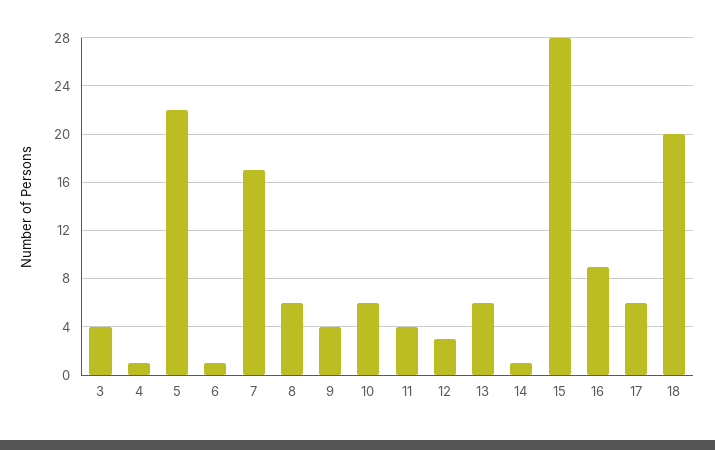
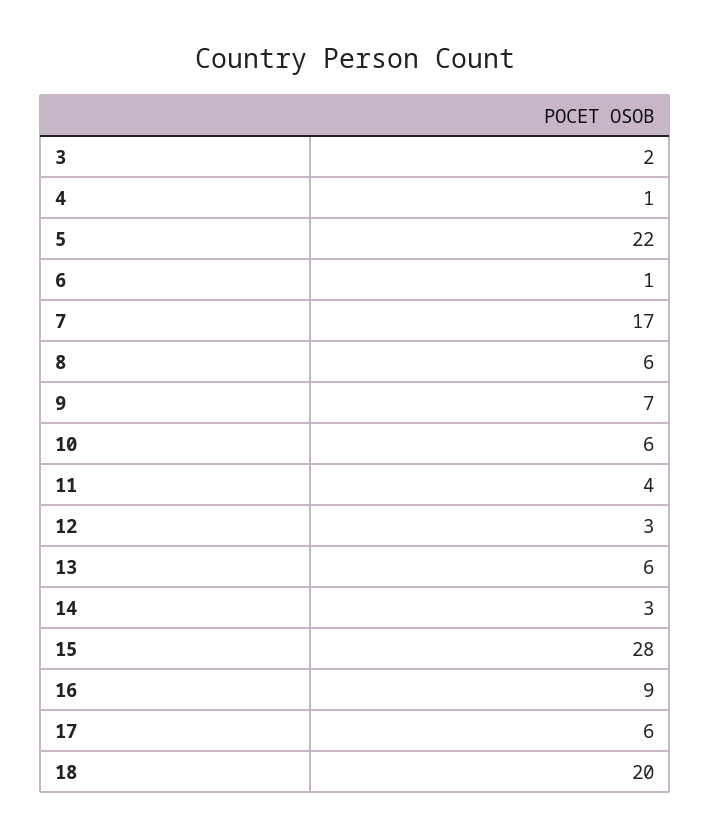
3: 4 -> 2
9: 4 -> 7
14: 1 -> 3

